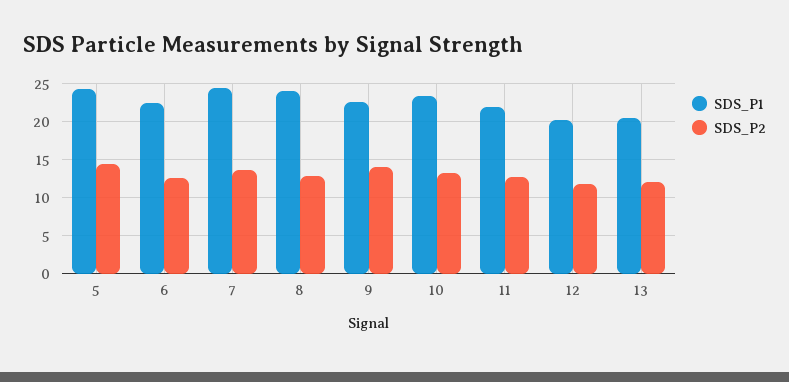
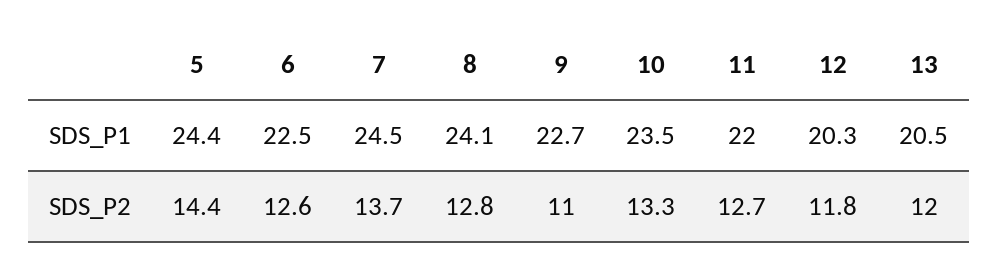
SDS_P2, 9: 14 -> 11

